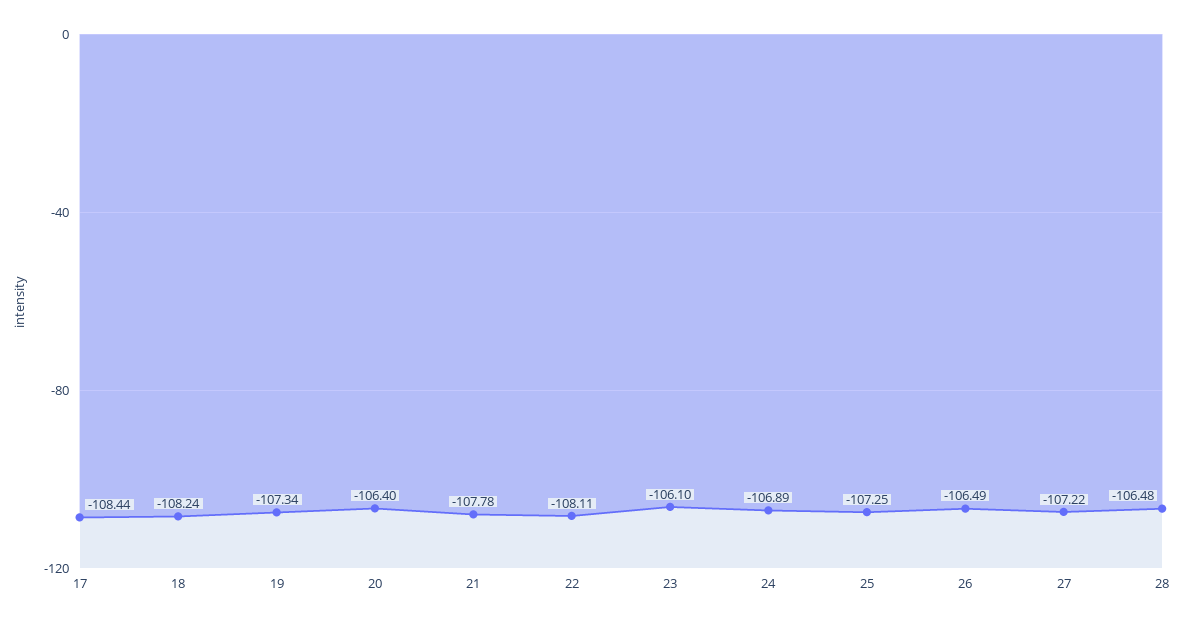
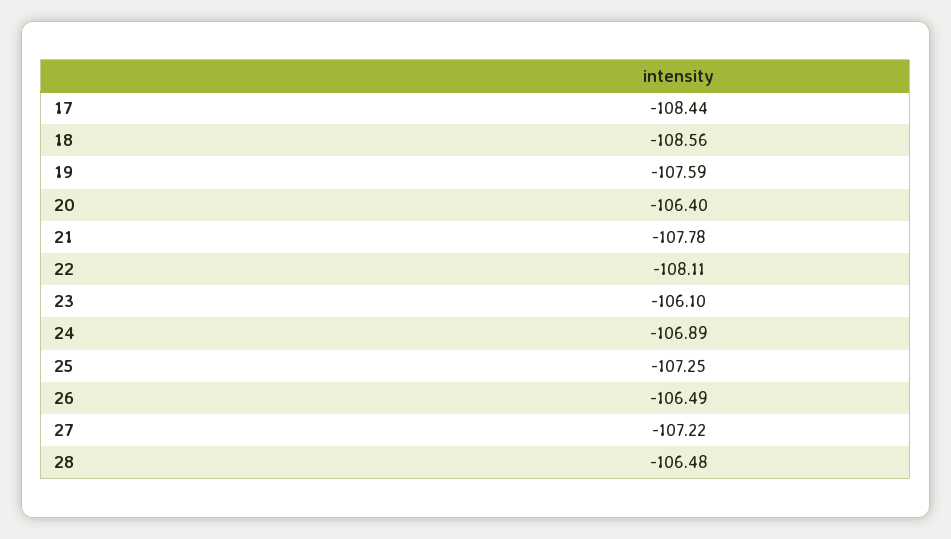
18: -108.24 -> -108.56
19: -107.34 -> -107.59

